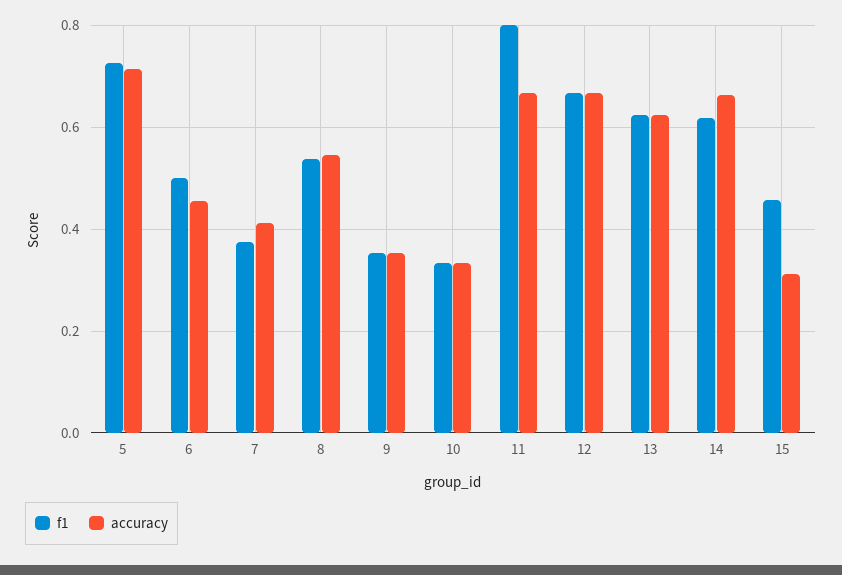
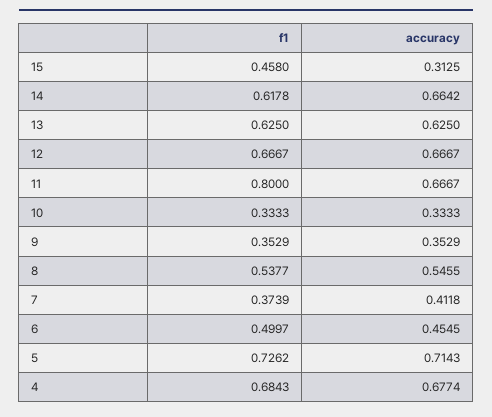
f1, 4: none -> 0.6843
accuracy, 4: none -> 0.6774

